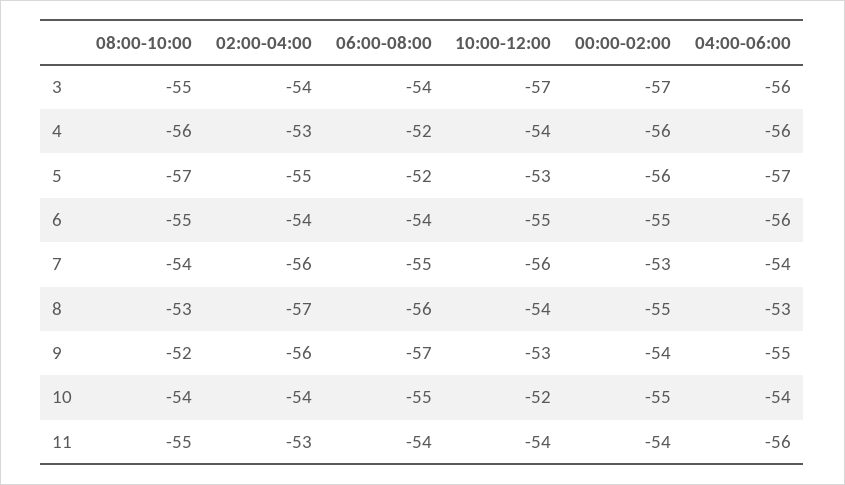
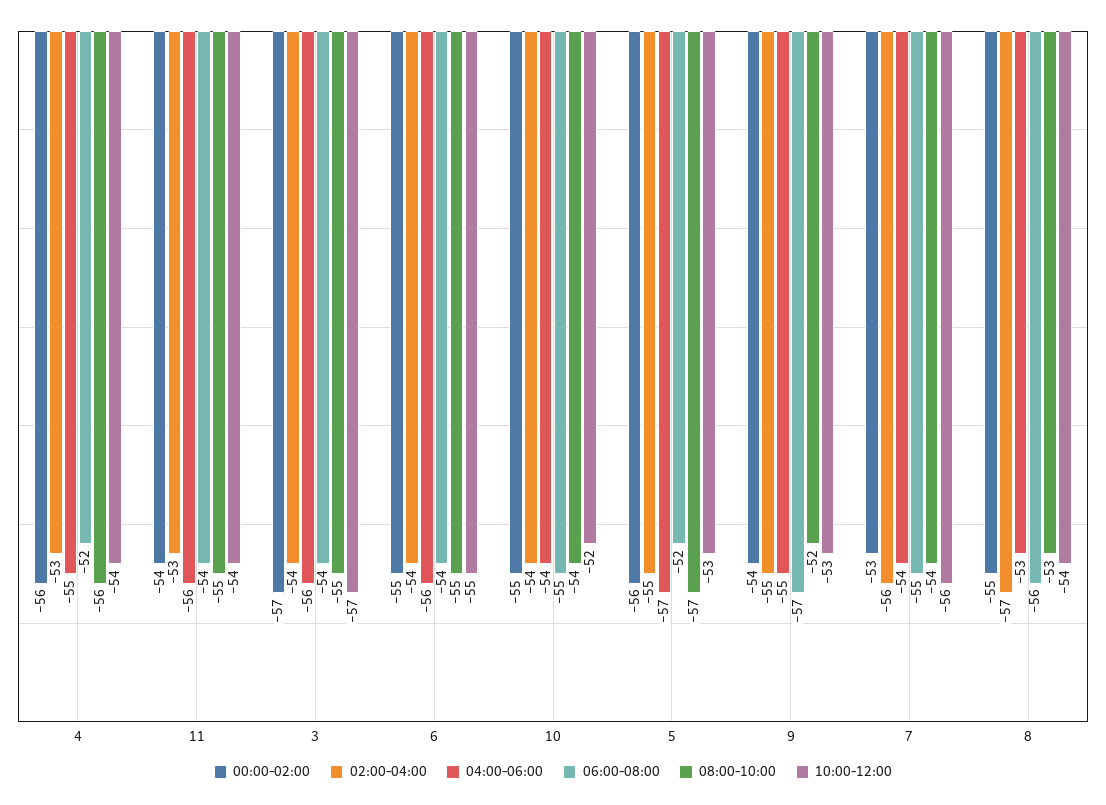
04:00-06:00, 4: -56 -> -55
02:00-04:00, 9: -56 -> -55

